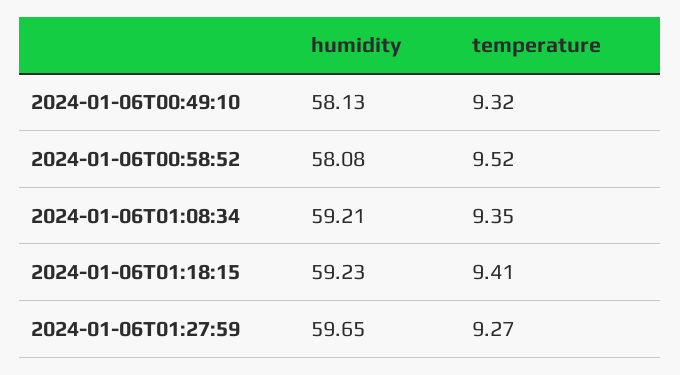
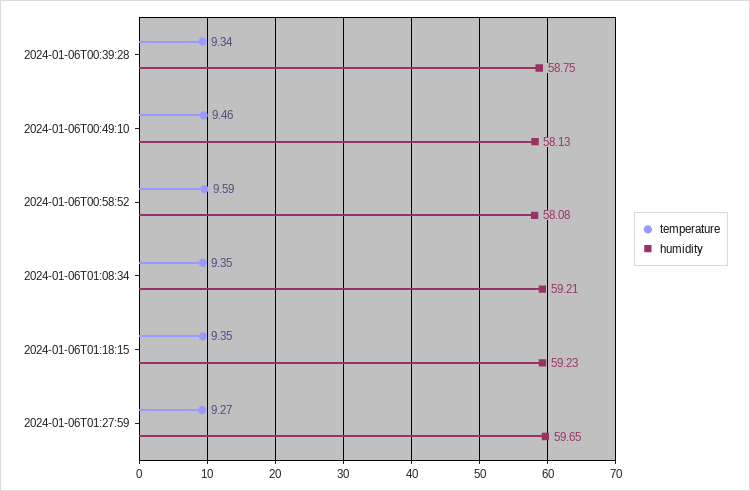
temperature, 2024-01-06T00:49:10: 9.32 -> 9.46
temperature, 2024-01-06T00:58:52: 9.52 -> 9.59
temperature, 2024-01-06T01:18:15: 9.41 -> 9.35
temperature, 2024-01-06T00:39:28: none -> 9.34
humidity, 2024-01-06T00:39:28: none -> 58.75

